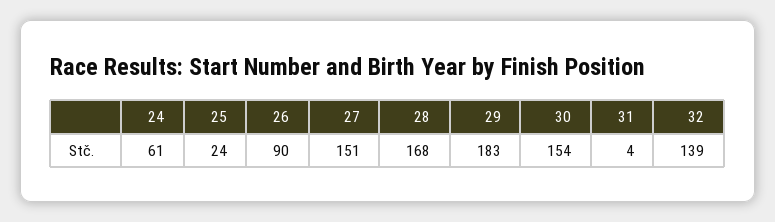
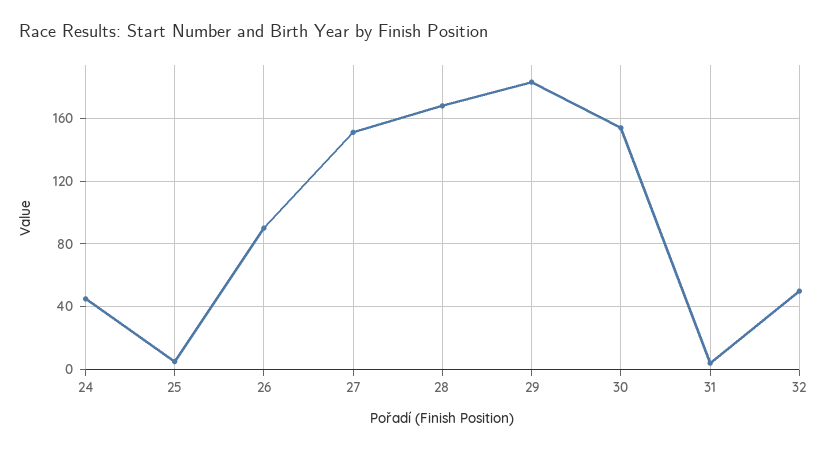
24: 61 -> 45
25: 24 -> 5
32: 139 -> 50

